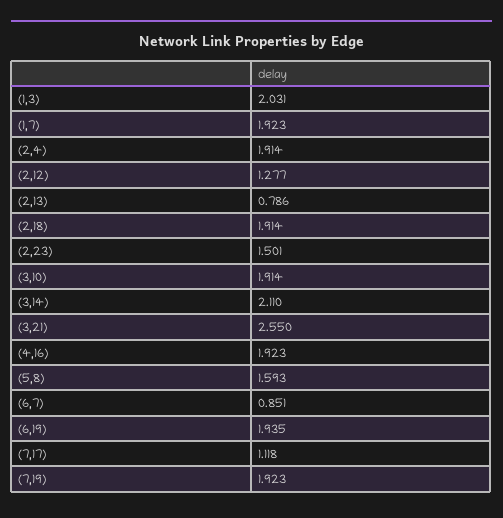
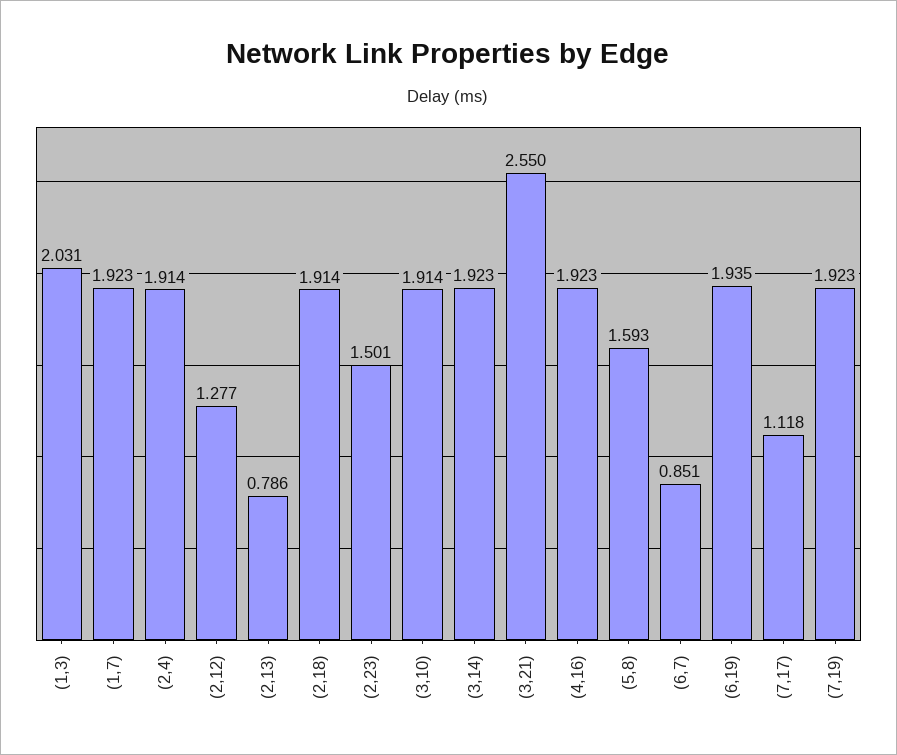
(3,14): 2.11 -> 1.923

